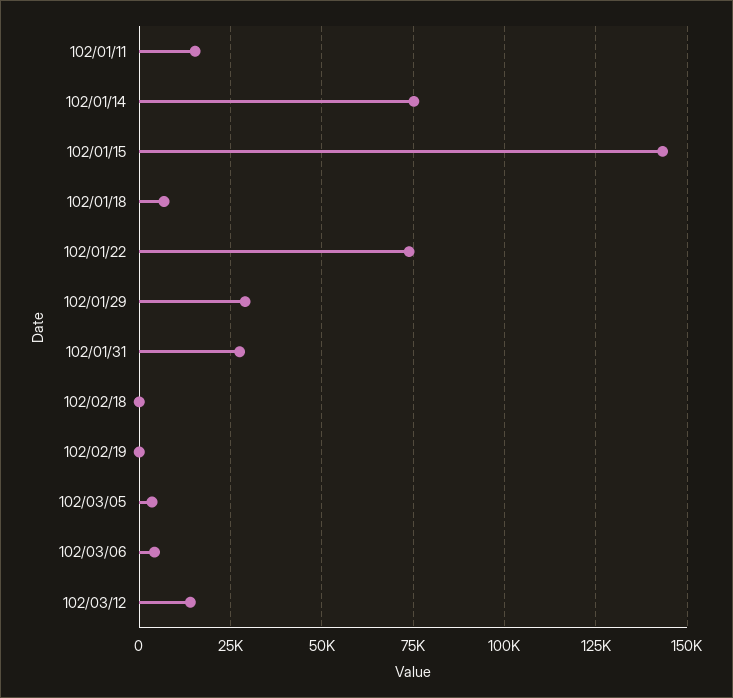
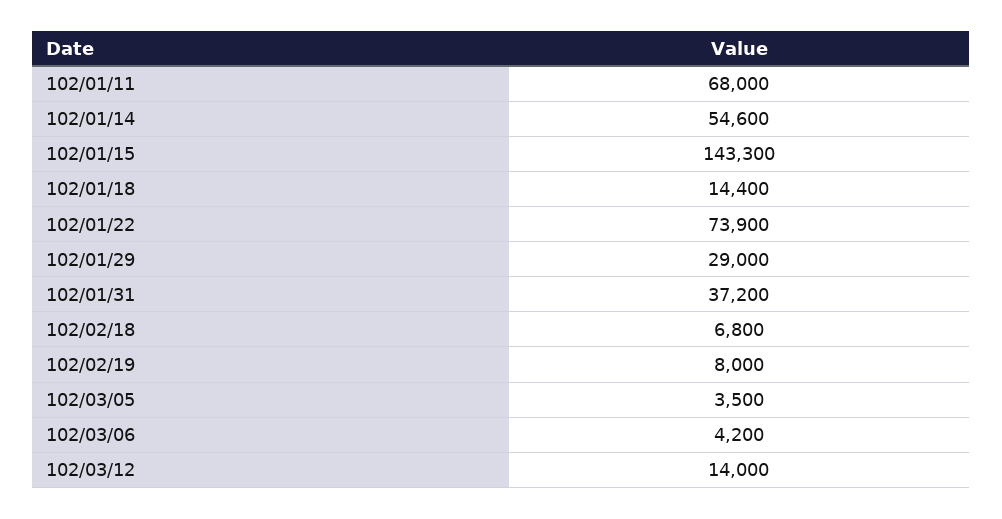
102/01/11: 15000 -> 68000
102/01/14: 75000 -> 54600
102/01/18: 7500 -> 14400
102/01/31: 27500 -> 37200
102/02/18: 0 -> 6800
102/02/19: 0 -> 8000

